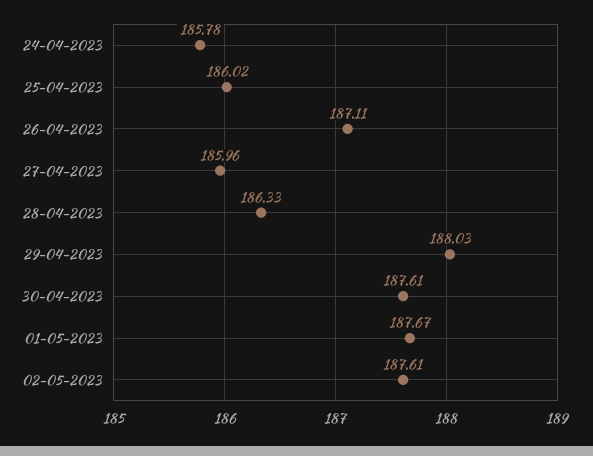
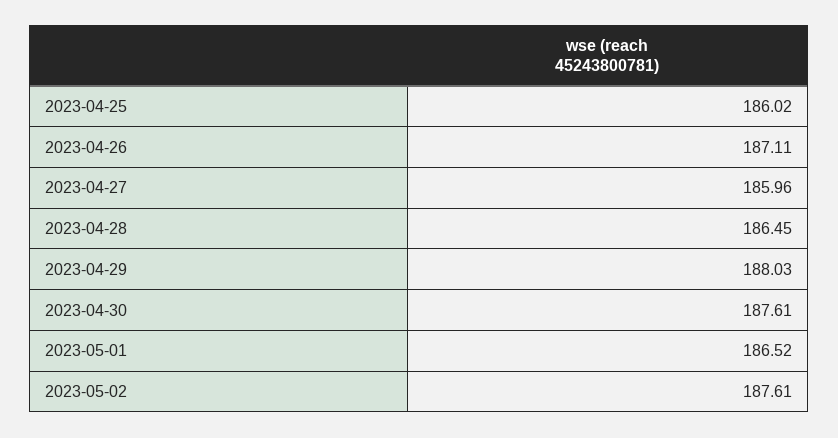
24-04-2023: 185.78 -> none
28-04-2023: 186.33 -> 186.45
01-05-2023: 187.67 -> 186.52

